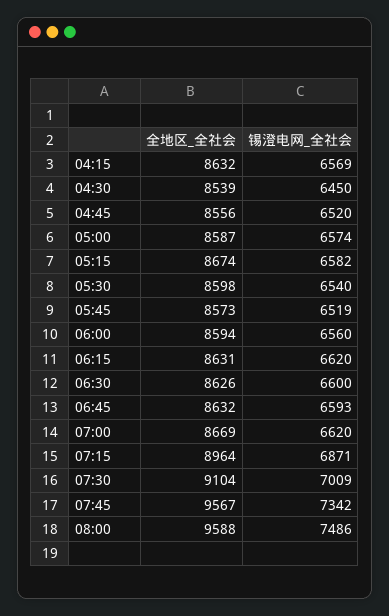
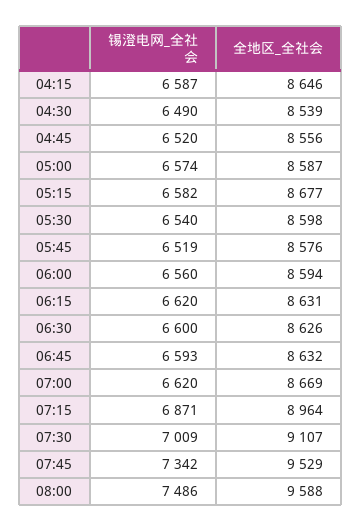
全地区_全社会, 04:15: 8632 -> 8646
锡澄电网_全社会, 04:15: 6569 -> 6587
锡澄电网_全社会, 04:30: 6450 -> 6490
全地区_全社会, 05:15: 8674 -> 8677
全地区_全社会, 05:45: 8573 -> 8576
全地区_全社会, 07:30: 9104 -> 9107
全地区_全社会, 07:45: 9567 -> 9529

